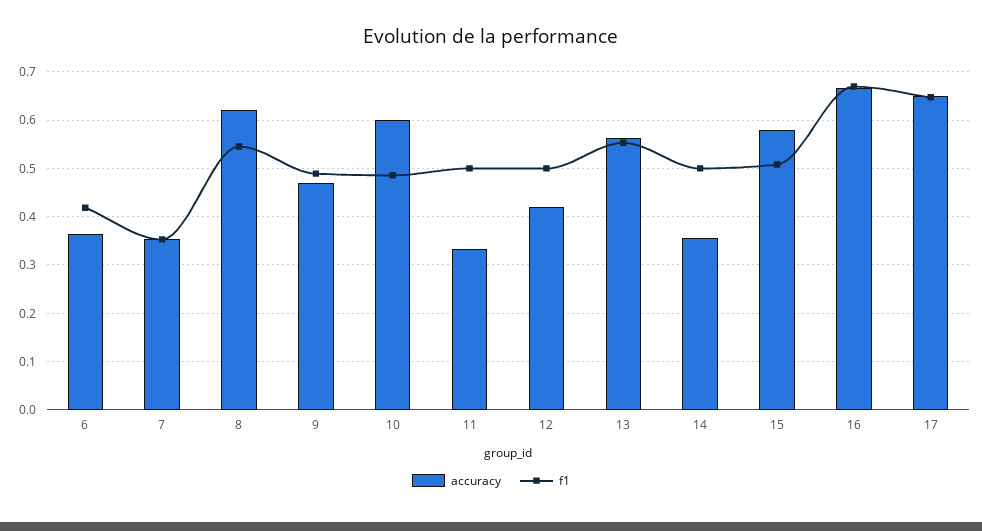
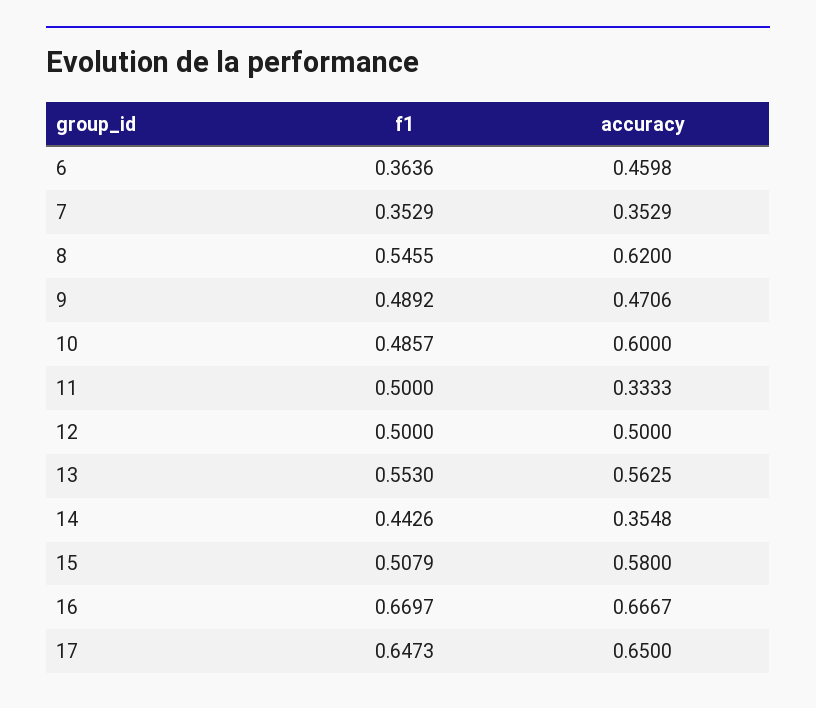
accuracy, 6: 0.36 -> 0.4598
f1, 6: 0.42 -> 0.3636
accuracy, 12: 0.42 -> 0.5
f1, 14: 0.5 -> 0.4426

